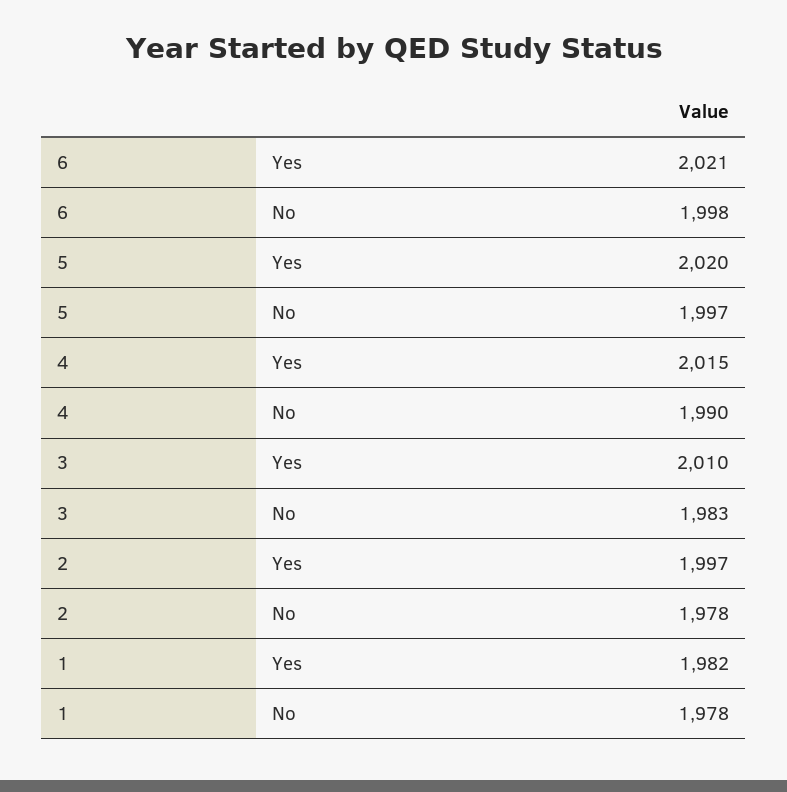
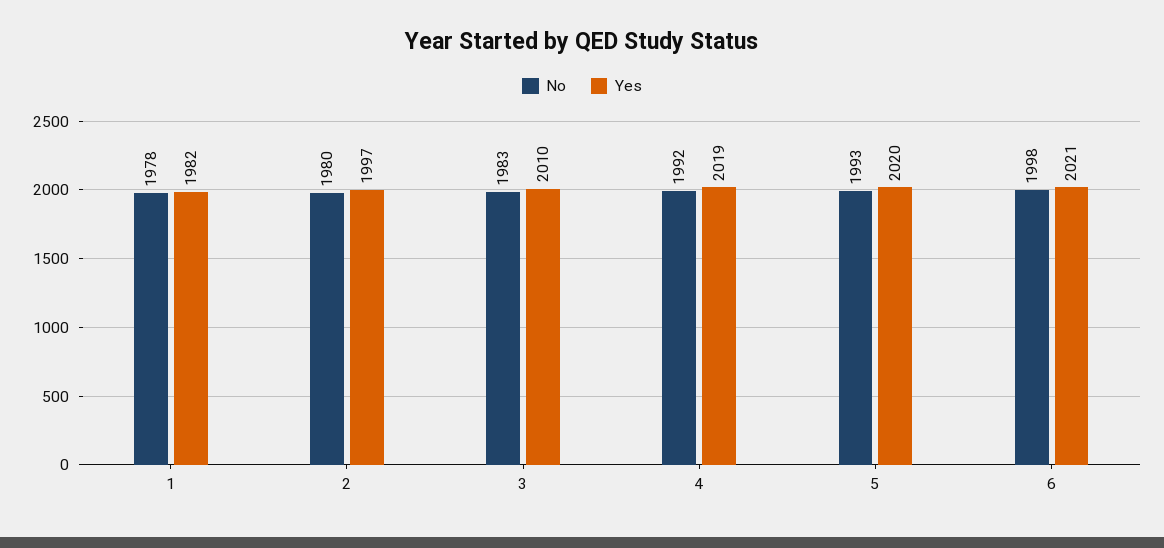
No, 5: 1997 -> 1993
Yes, 4: 2015 -> 2019
No, 4: 1990 -> 1992
No, 2: 1978 -> 1980

